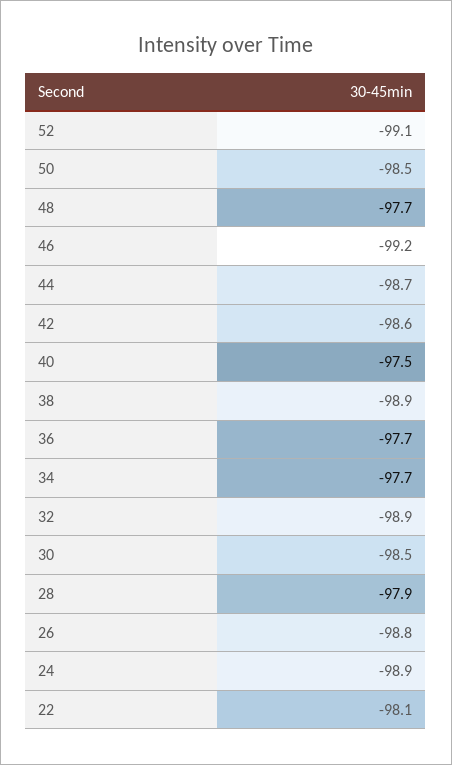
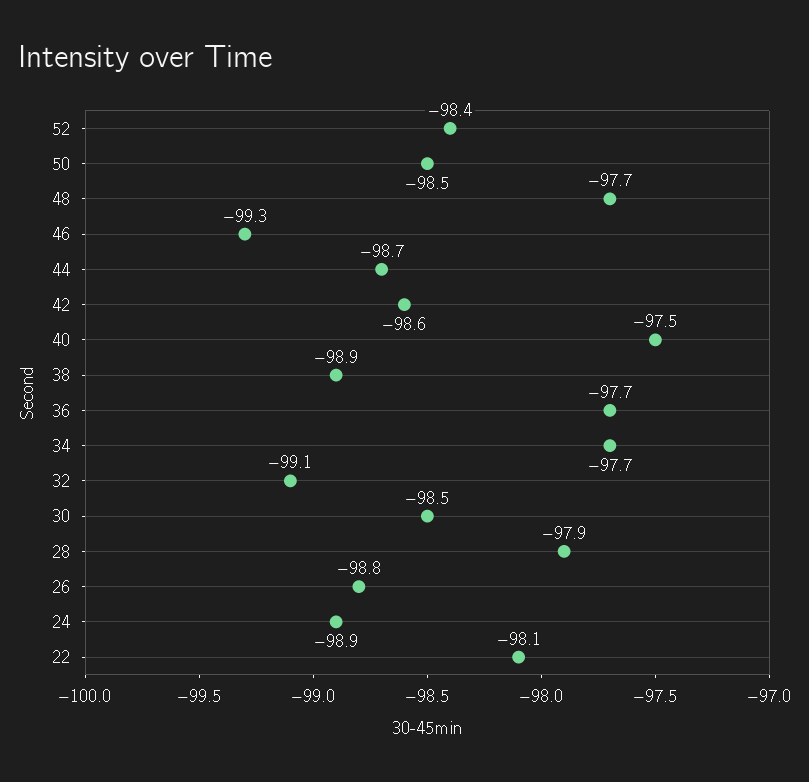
52: -99.1 -> -98.4
46: -99.2 -> -99.3
32: -98.9 -> -99.1

